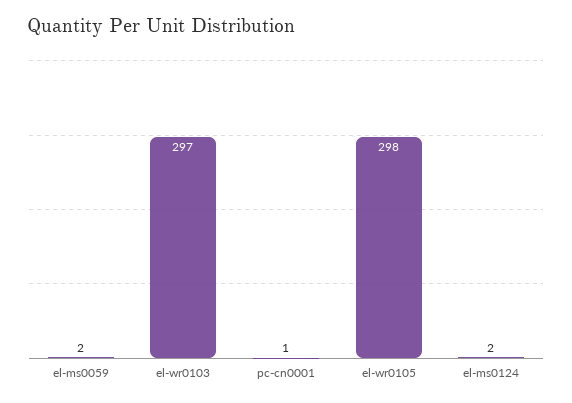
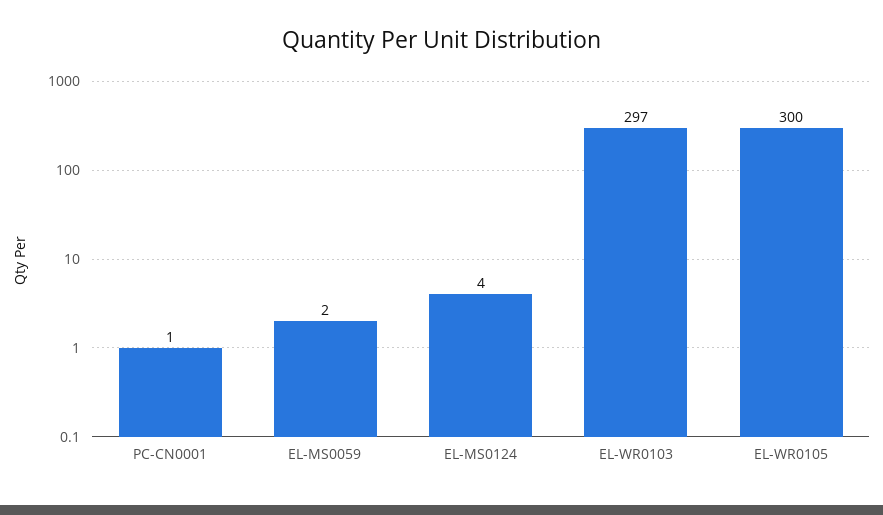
el-wr0105: 298 -> 300
el-ms0124: 2 -> 4

